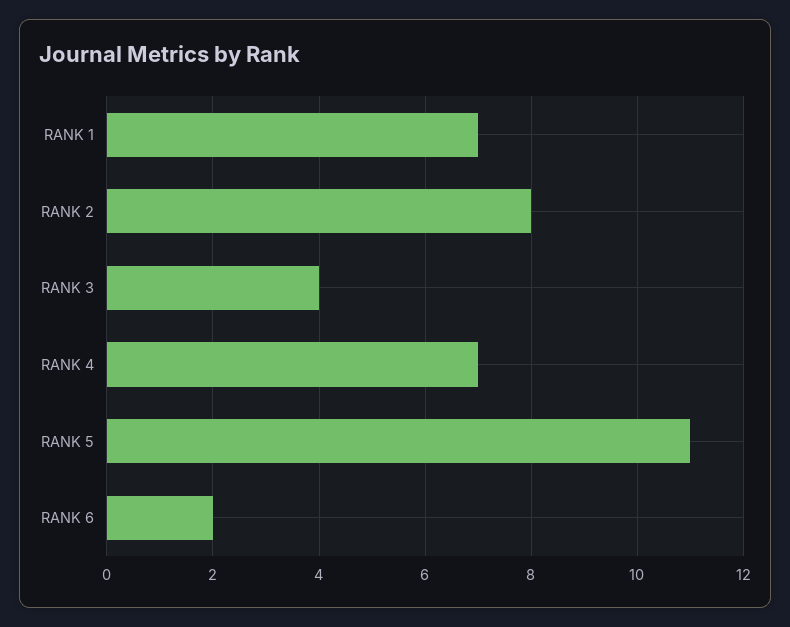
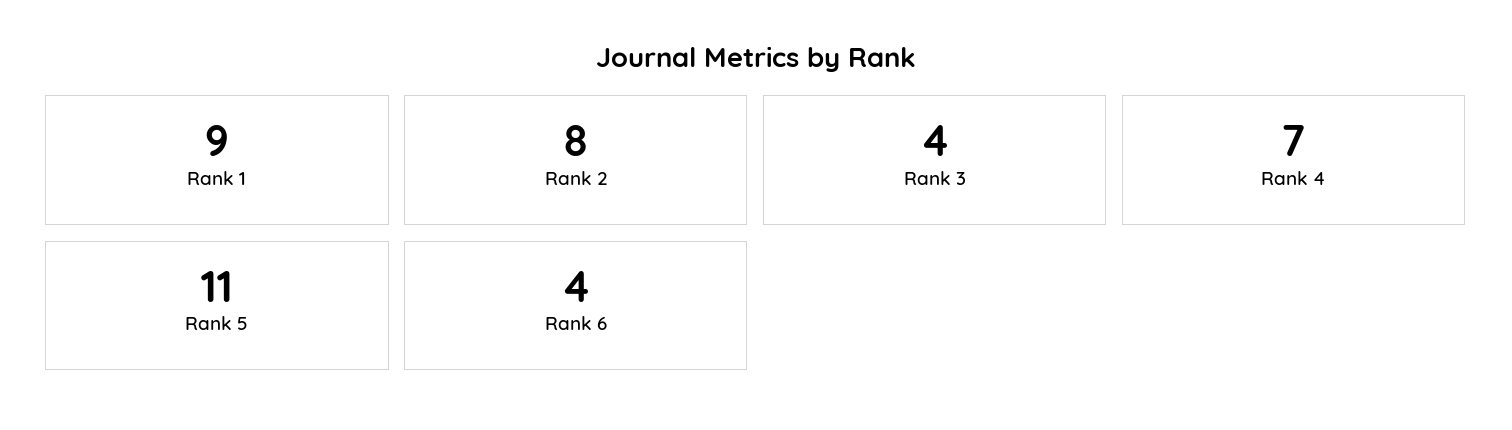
RANK 1: 7 -> 9
RANK 6: 2 -> 4

